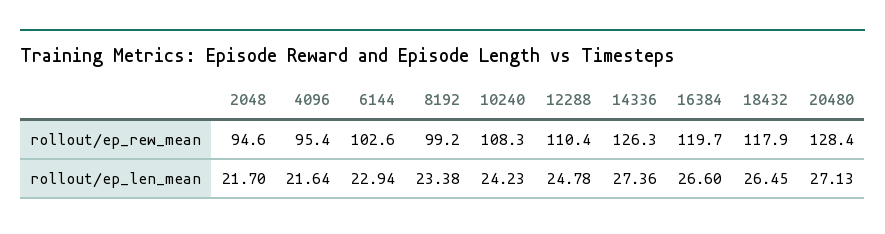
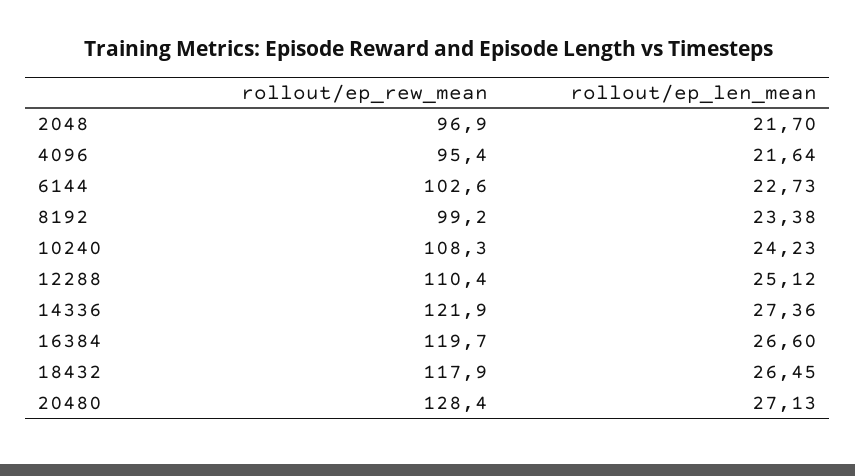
2048, rollout/ep_rew_mean: 94.6 -> 96.9
14336, rollout/ep_rew_mean: 126.3 -> 121.9
6144, rollout/ep_len_mean: 22.94 -> 22.73
12288, rollout/ep_len_mean: 24.78 -> 25.12

